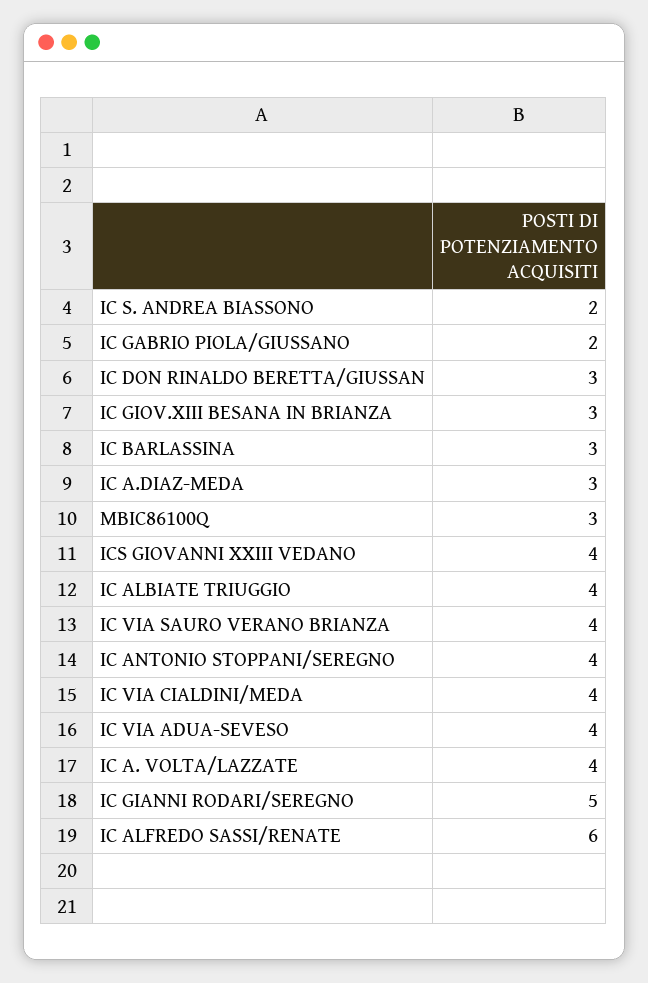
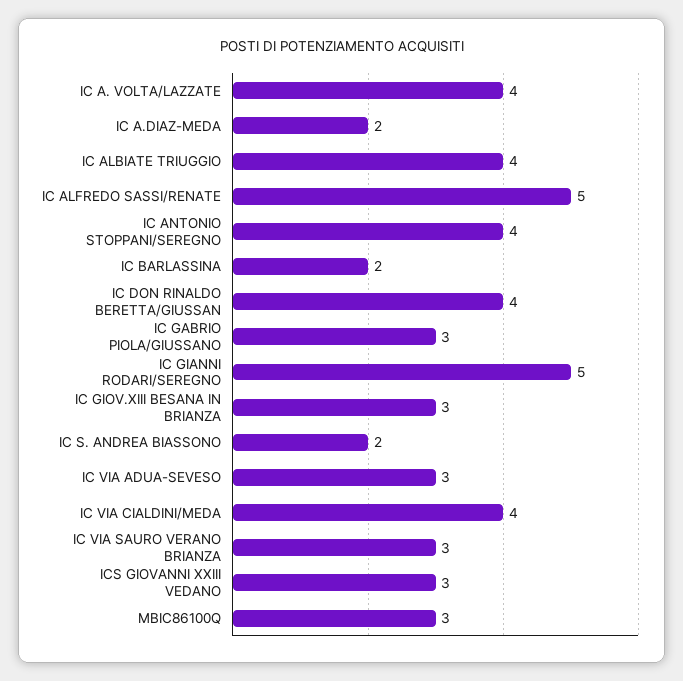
IC GABRIO PIOLA/GIUSSANO: 2 -> 3
IC DON RINALDO BERETTA/GIUSSAN: 3 -> 4
IC BARLASSINA: 3 -> 2
IC A.DIAZ-MEDA: 3 -> 2
ICS GIOVANNI XXIII VEDANO: 4 -> 3
IC VIA SAURO VERANO BRIANZA: 4 -> 3
IC VIA ADUA-SEVESO: 4 -> 3
IC ALFREDO SASSI/RENATE: 6 -> 5

